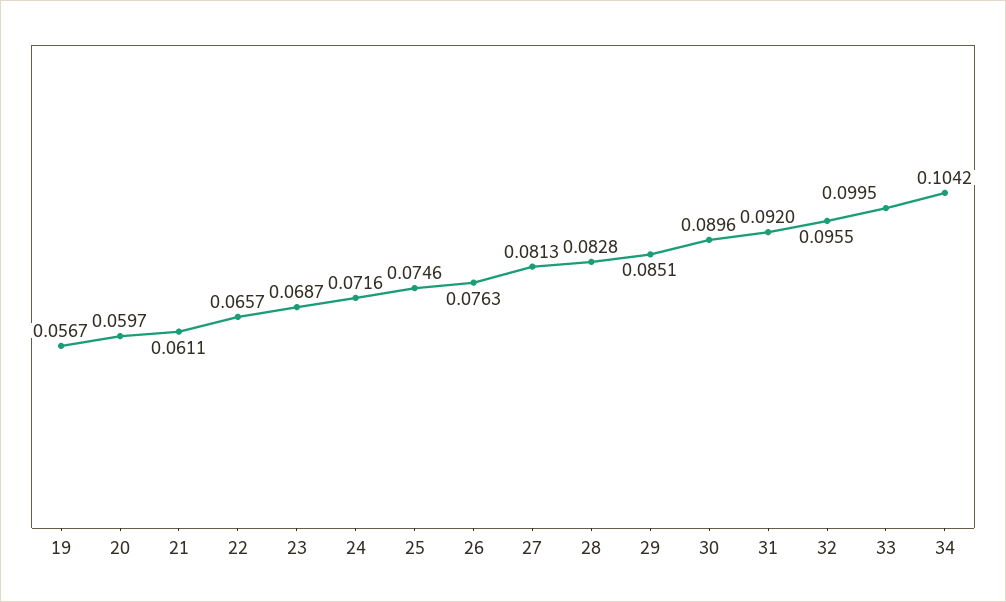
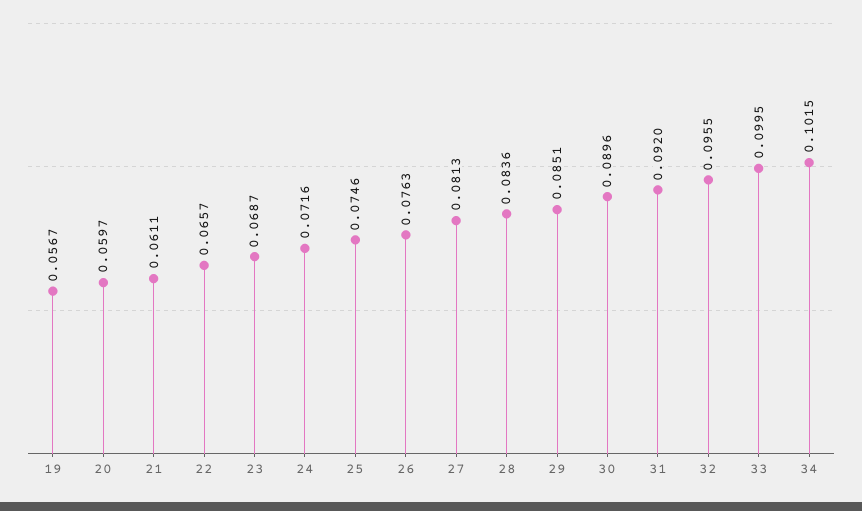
28: 0.0828 -> 0.0836
34: 0.1042 -> 0.1015

